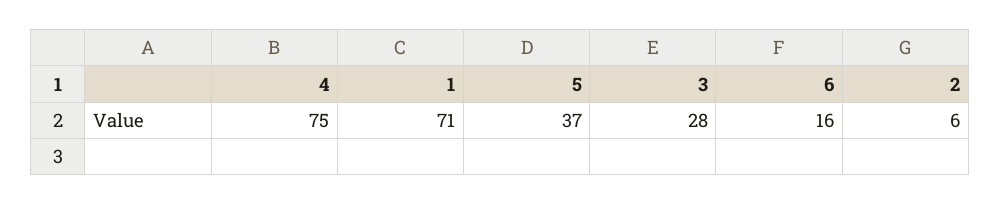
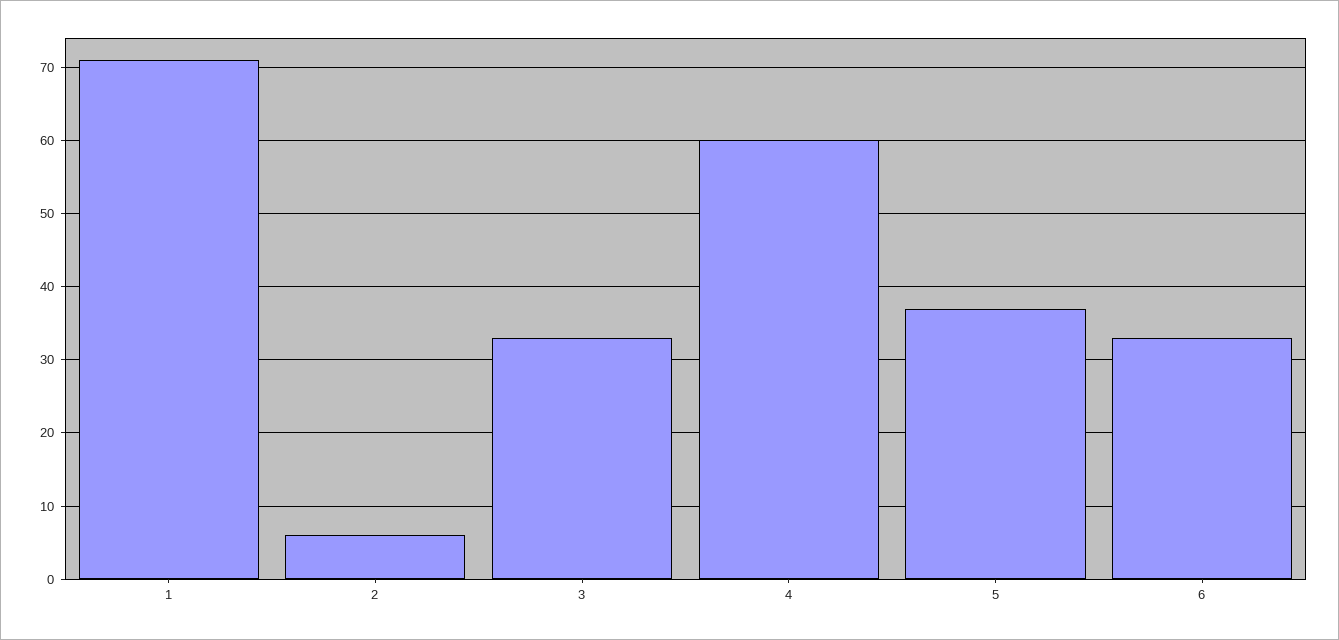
4: 75 -> 60
3: 28 -> 33
6: 16 -> 33

